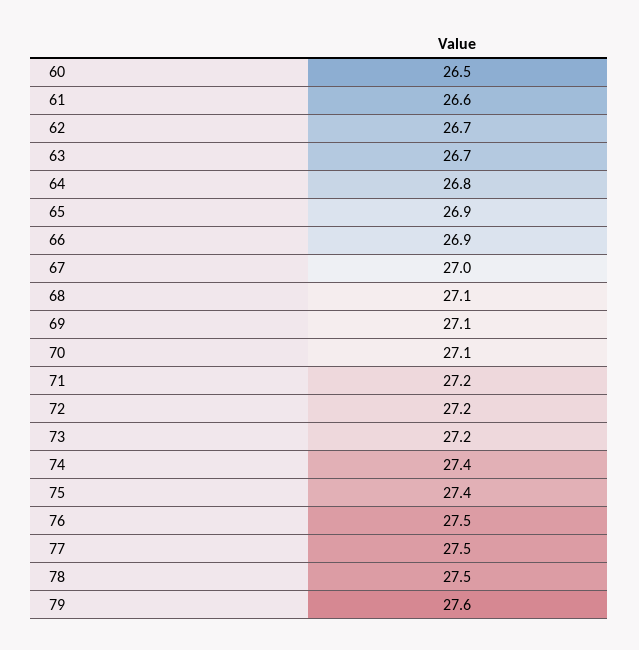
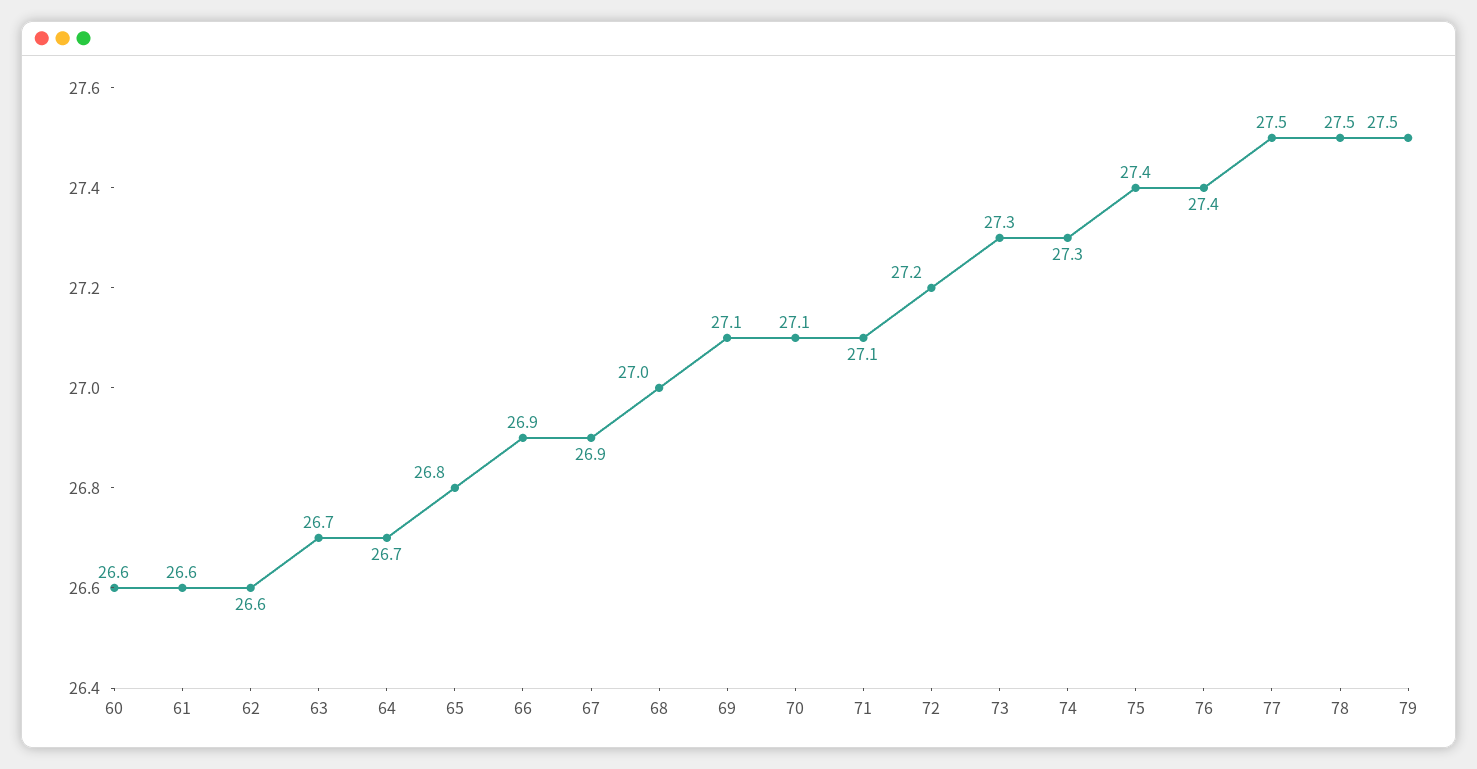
60: 26.5 -> 26.6
62: 26.7 -> 26.6
64: 26.8 -> 26.7
65: 26.9 -> 26.8
67: 27 -> 26.9
68: 27.1 -> 27
71: 27.2 -> 27.1
73: 27.2 -> 27.3
74: 27.4 -> 27.3
76: 27.5 -> 27.4
79: 27.6 -> 27.5

